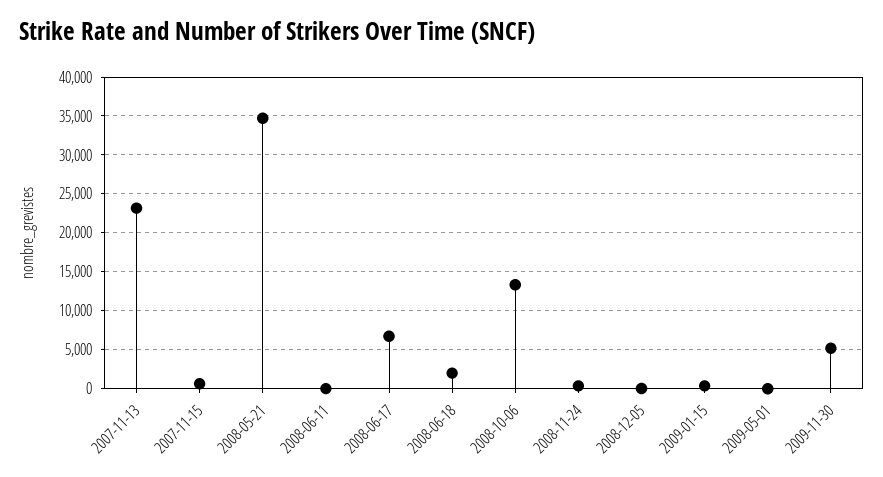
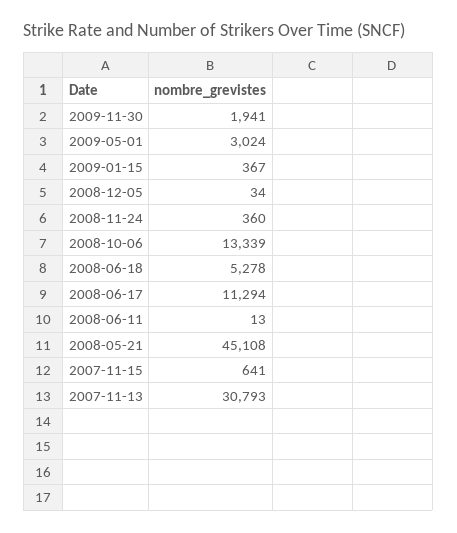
2007-11-13: 23000 -> 30793
2008-05-21: 35000 -> 45108
2008-06-17: 7000 -> 11294
2008-06-18: 2000 -> 5278
2009-05-01: 0 -> 3024
2009-11-30: 5000 -> 1941

